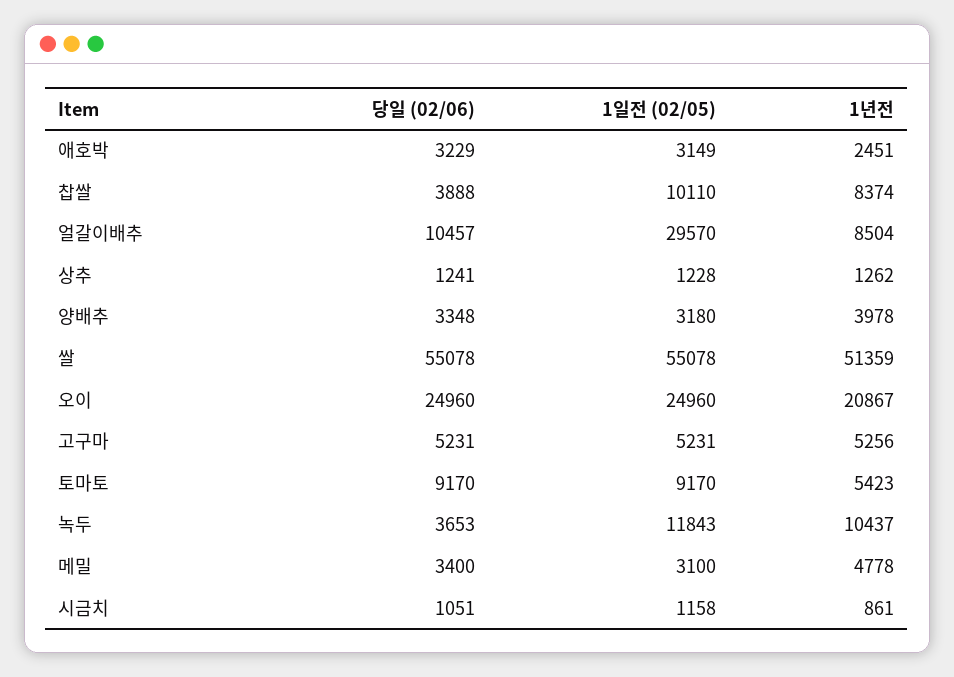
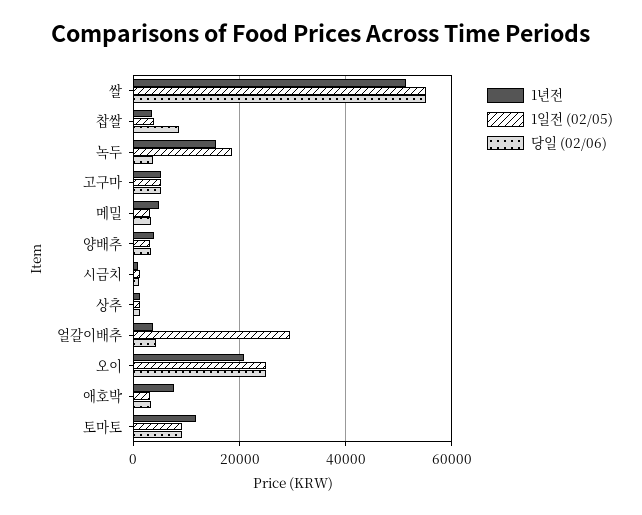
1년전, 애호박: 2451 -> 8000
당일 (02/06), 찹쌀: 3888 -> 8000
1일전 (02/05), 찹쌀: 10110 -> 4000
1년전, 찹쌀: 8374 -> 4000
당일 (02/06), 얼갈이배추: 10457 -> 4000
1년전, 얼갈이배추: 8504 -> 4000
1년전, 토마토: 5423 -> 12000
1일전 (02/05), 녹두: 11843 -> 18000
1년전, 녹두: 10437 -> 16000

